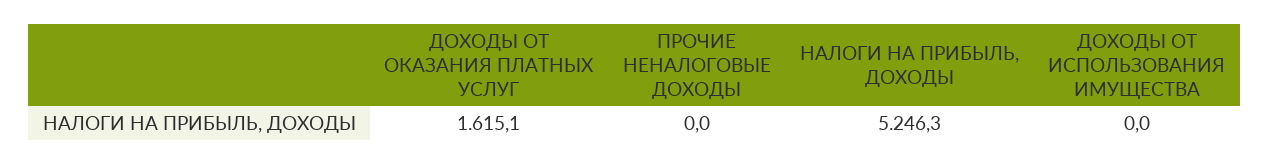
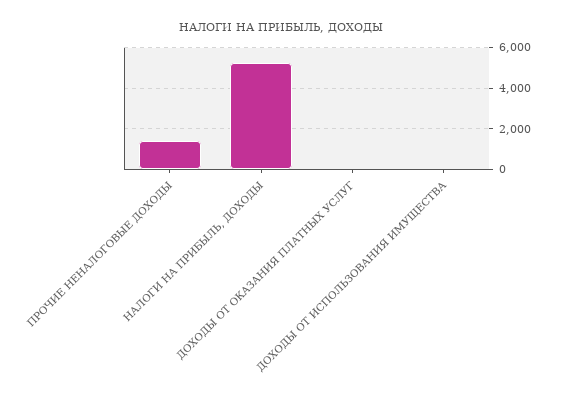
ДОХОДЫ ОТ ОКАЗАНИЯ ПЛАТНЫХ УСЛУГ: 1615.1 -> 0
ПРОЧИЕ НЕНАЛОГОВЫЕ ДОХОДЫ: 0 -> 1500

